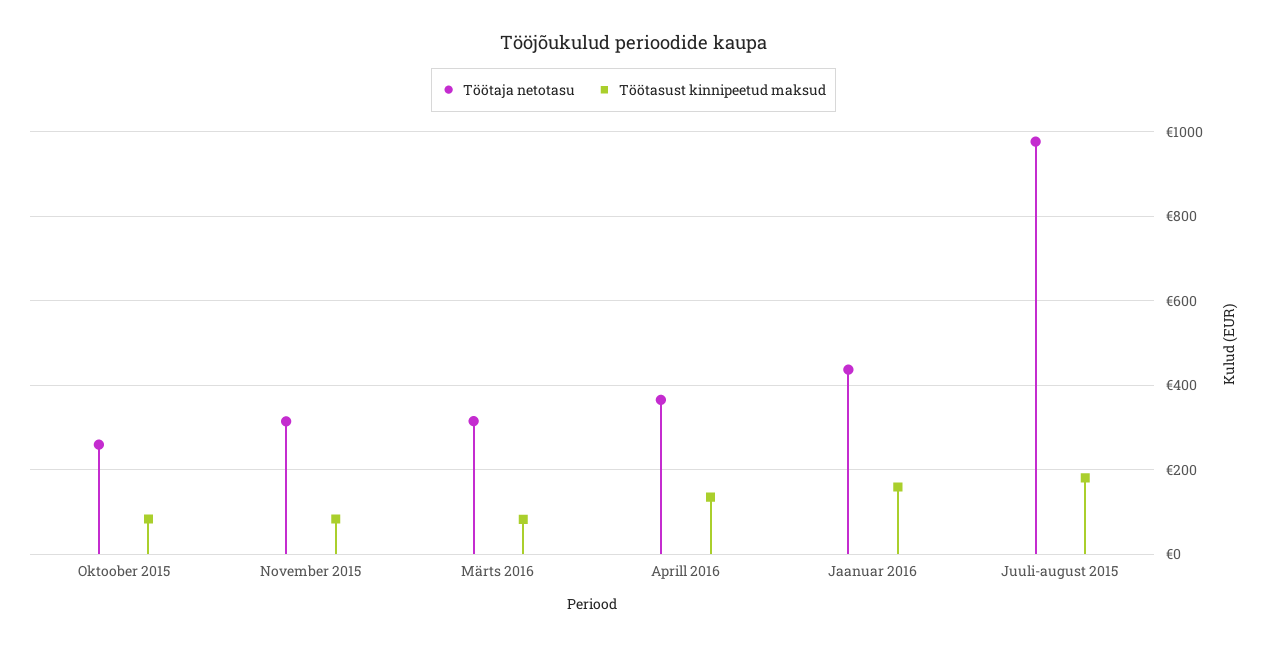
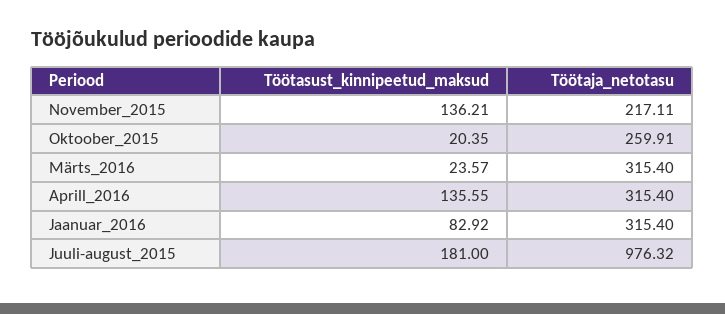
Töötasust kinnipeetud maksud, Oktoober 2015: 80 -> 20.35
Töötaja netotasu, November 2015: 320 -> 217.11
Töötasust kinnipeetud maksud, November 2015: 80 -> 136.21
Töötasust kinnipeetud maksud, Märts 2016: 80 -> 23.57
Töötaja netotasu, Aprill 2016: 360 -> 315.4
Töötaja netotasu, Jaanuar 2016: 440 -> 315.4
Töötasust kinnipeetud maksud, Jaanuar 2016: 160 -> 82.92

